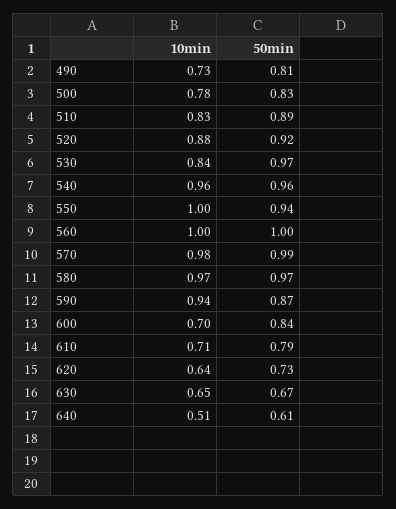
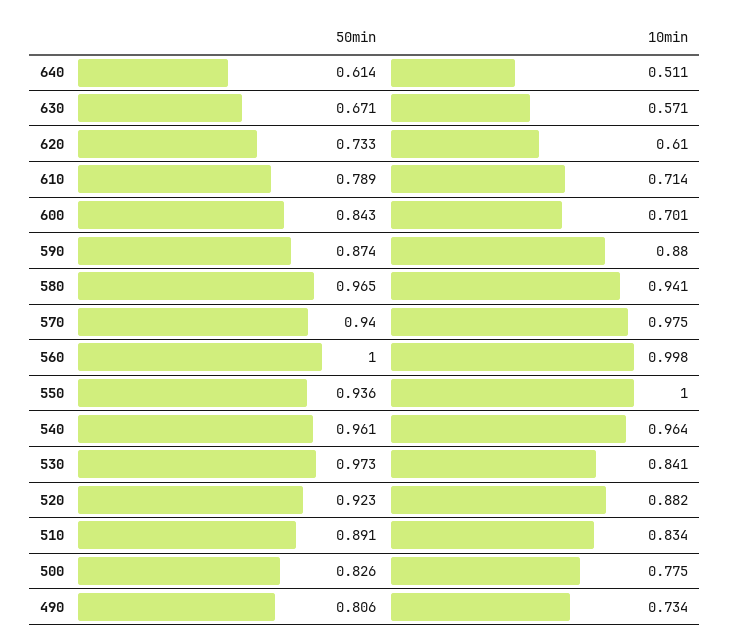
50min, 570: 0.99 -> 0.94
10min, 580: 0.97 -> 0.941
10min, 590: 0.94 -> 0.88
10min, 620: 0.64 -> 0.61
10min, 630: 0.65 -> 0.571

